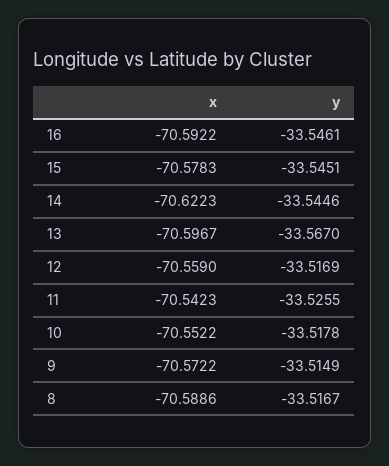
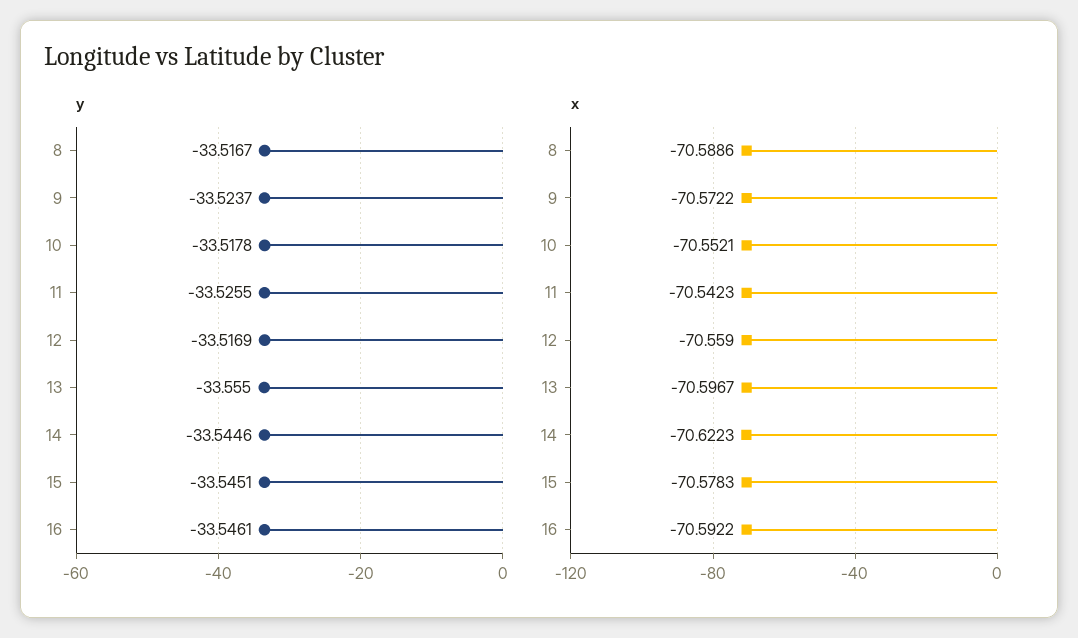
y, 13: -33.567 -> -33.555
x, 10: -70.5522 -> -70.5521
y, 9: -33.5149 -> -33.5237

